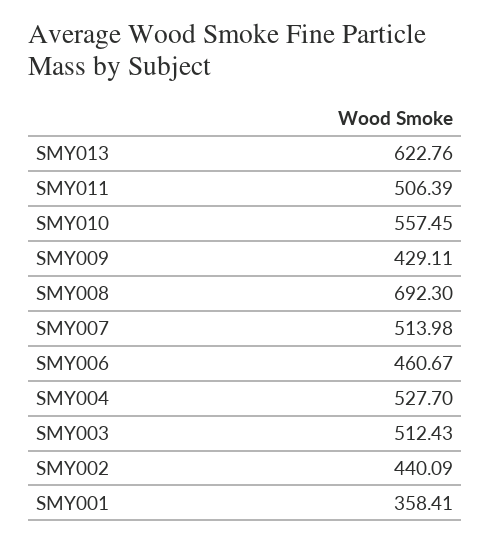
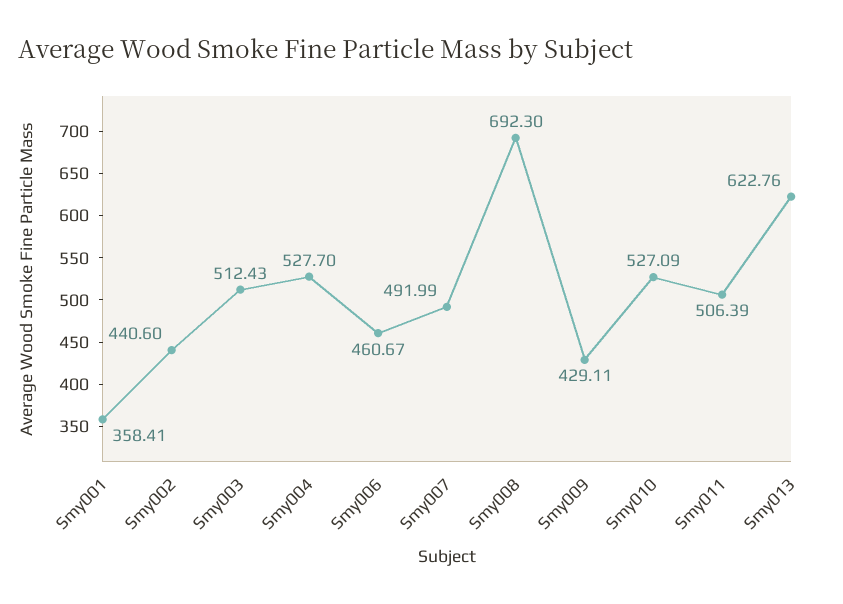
SMY010: 557.45 -> 527.09
SMY007: 513.98 -> 491.99
SMY002: 440.09 -> 440.6

